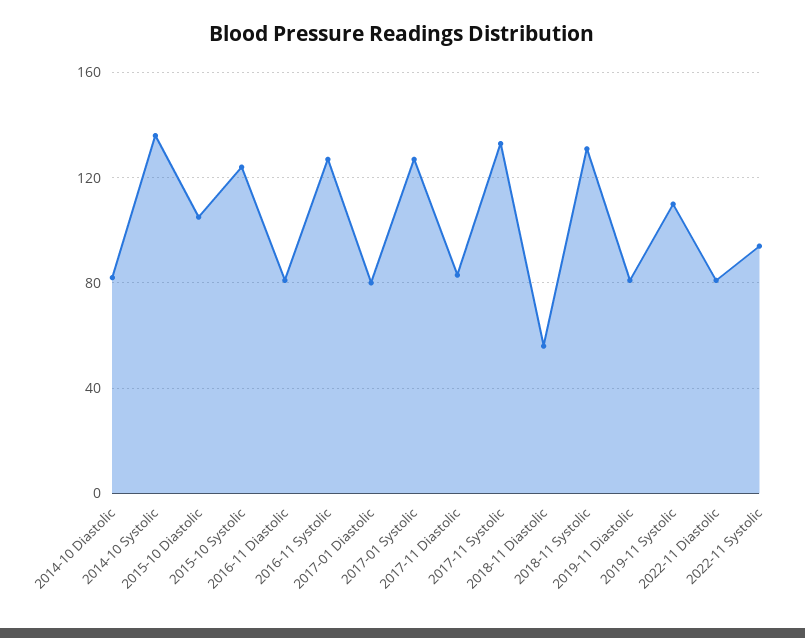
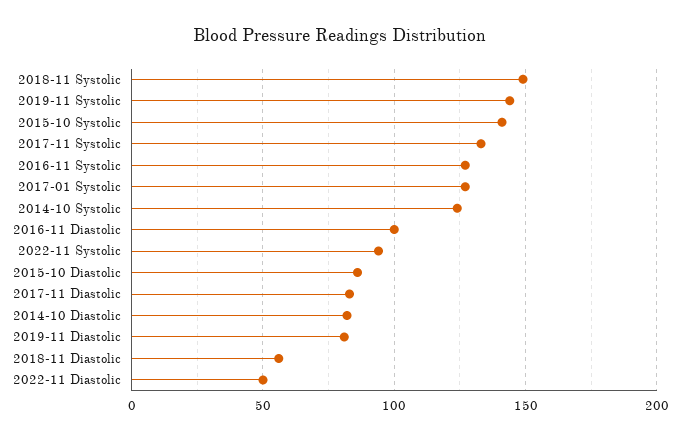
2014-10 Systolic: 135 -> 125
2015-10 Diastolic: 105 -> 85
2015-10 Systolic: 125 -> 140
2016-11 Diastolic: 80 -> 100
2017-01 Diastolic: 80 -> none
2018-11 Systolic: 130 -> 150
2019-11 Systolic: 110 -> 145
2022-11 Diastolic: 80 -> 50

